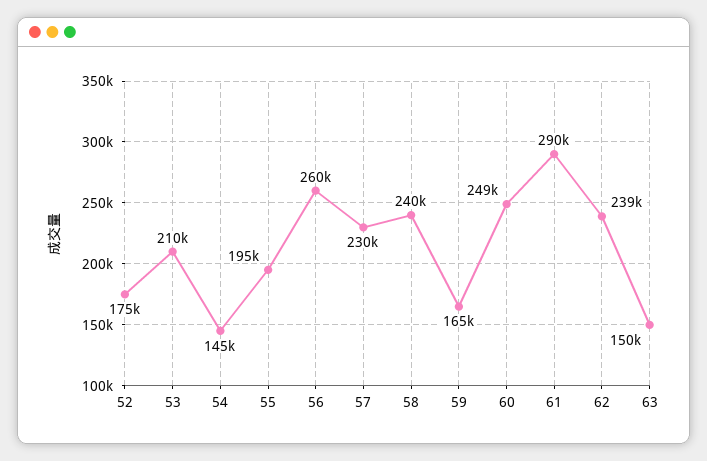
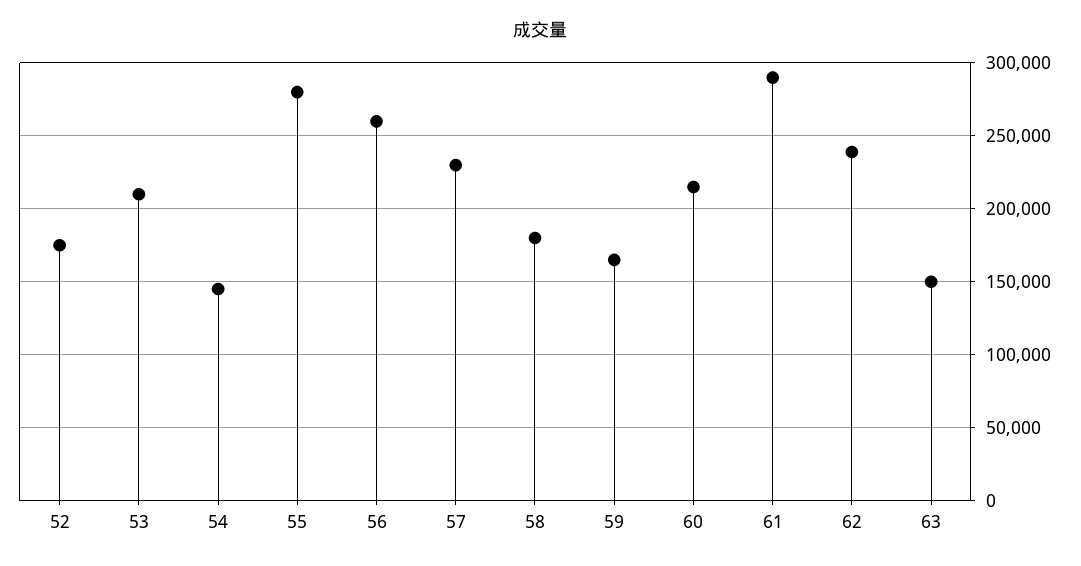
55: 195000 -> 280000
58: 240000 -> 180000
60: 249000 -> 215000

